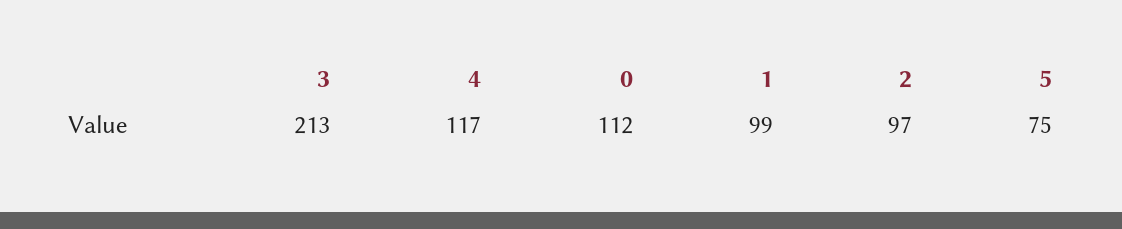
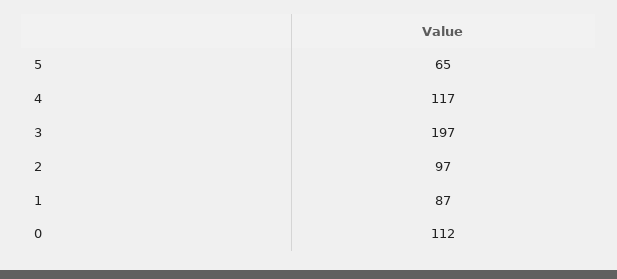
3: 213 -> 197
1: 99 -> 87
5: 75 -> 65

